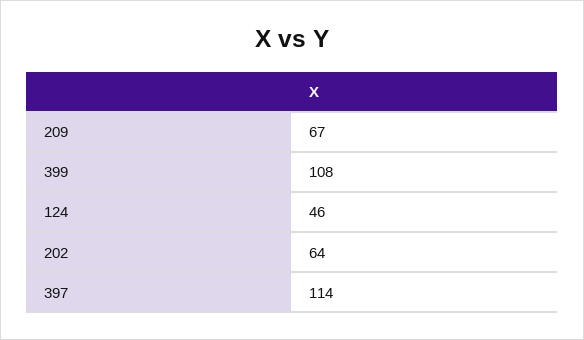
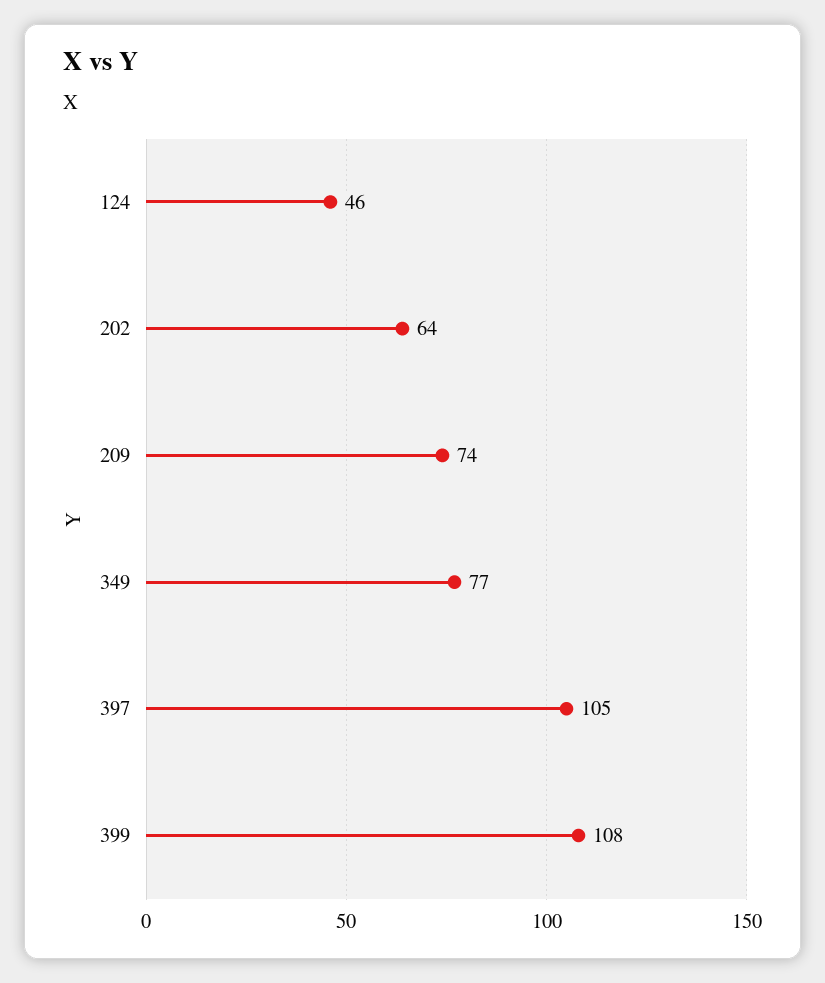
209: 67 -> 74
397: 114 -> 105
349: none -> 77

